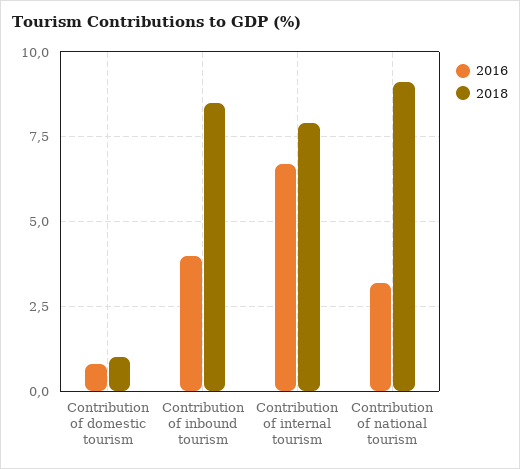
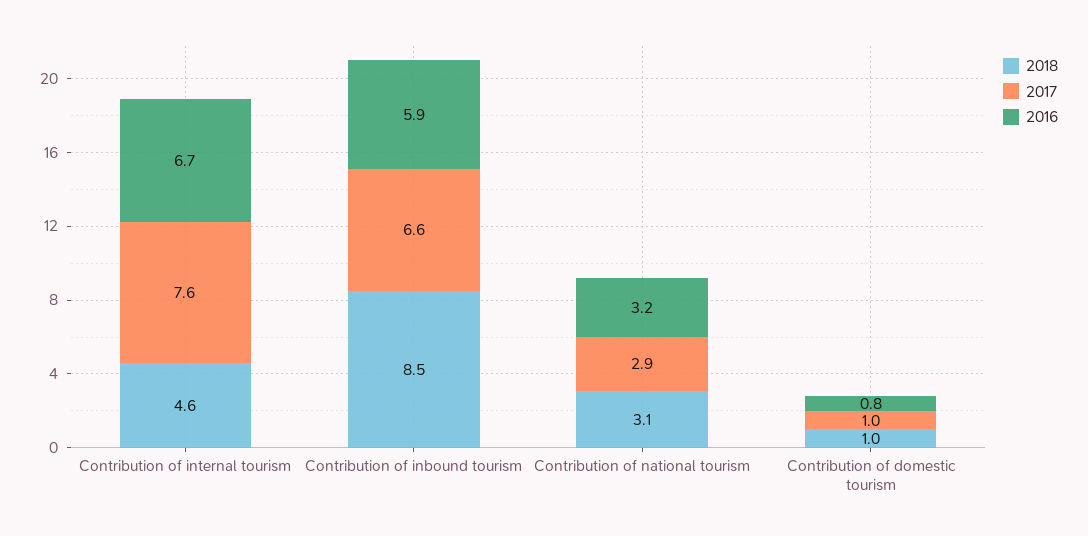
2016, Contribution of inbound tourism: 4 -> 5.9
2018, Contribution of internal tourism: 8 -> 4.6
2018, Contribution of national tourism: 9 -> 3.1
2017, Contribution of internal tourism: none -> 7.6
2017, Contribution of inbound tourism: none -> 6.6
2017, Contribution of national tourism: none -> 2.9
2017, Contribution of domestic tourism: none -> 1

